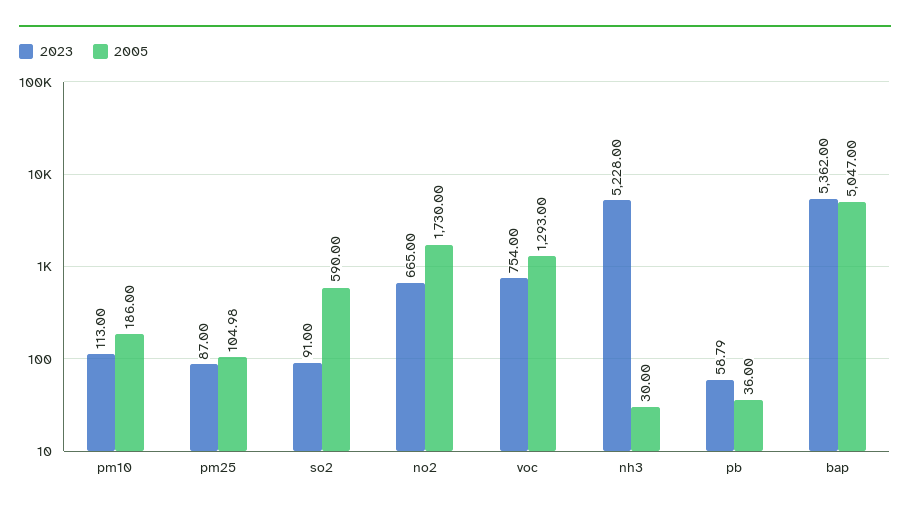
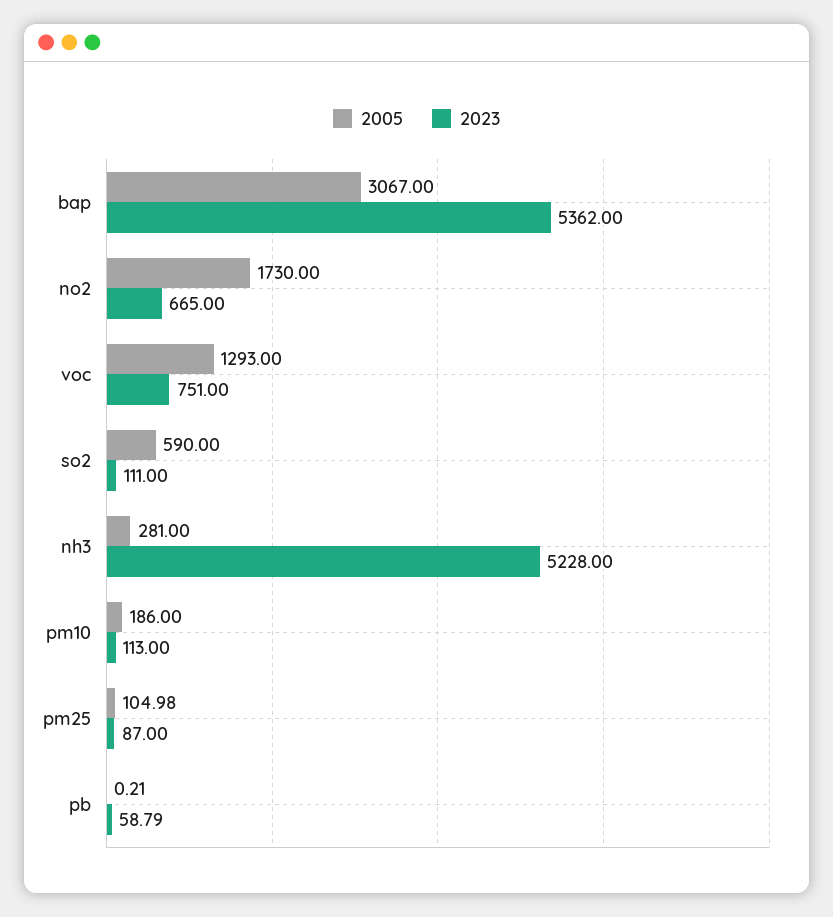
2023, so2: 91 -> 111
2023, voc: 754 -> 751
2005, nh3: 30 -> 281
2005, pb: 36 -> 0.21
2005, bap: 5047 -> 3067

